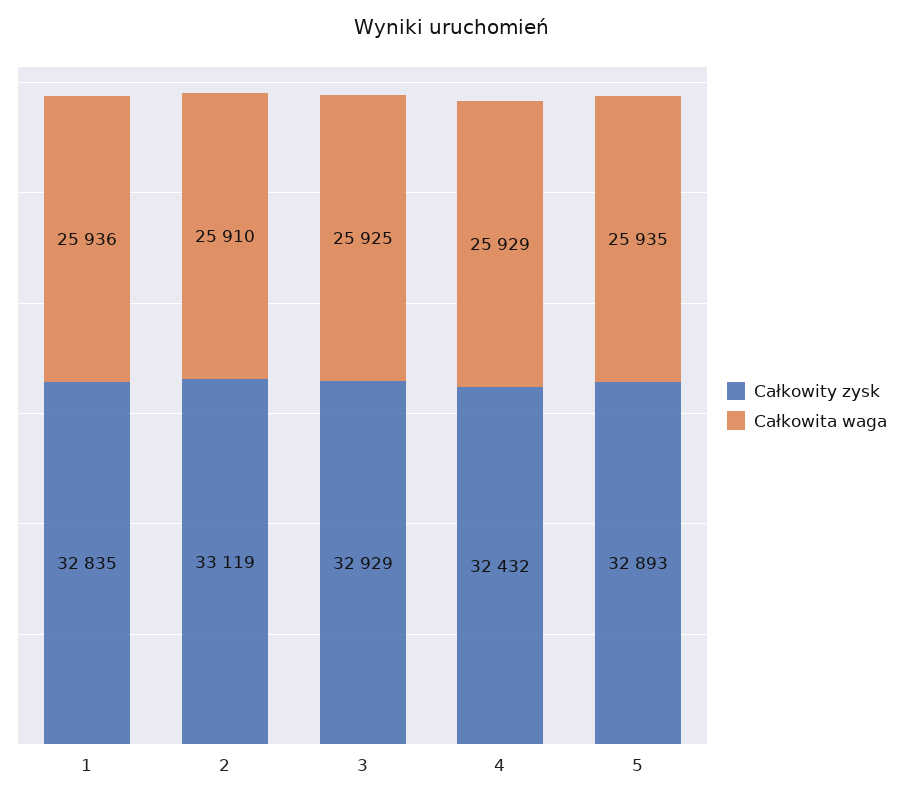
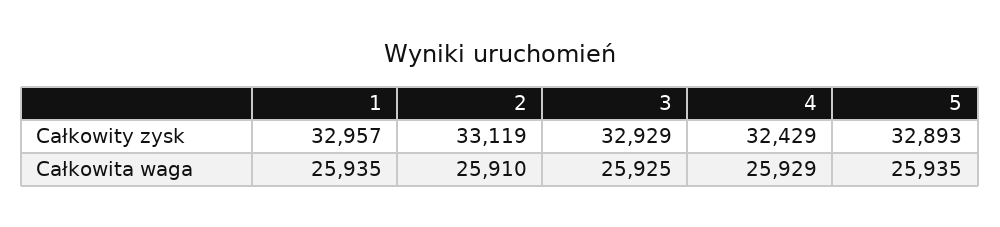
Całkowity zysk, 1: 32835 -> 32957
Całkowita waga, 1: 25936 -> 25935
Całkowity zysk, 4: 32432 -> 32429

